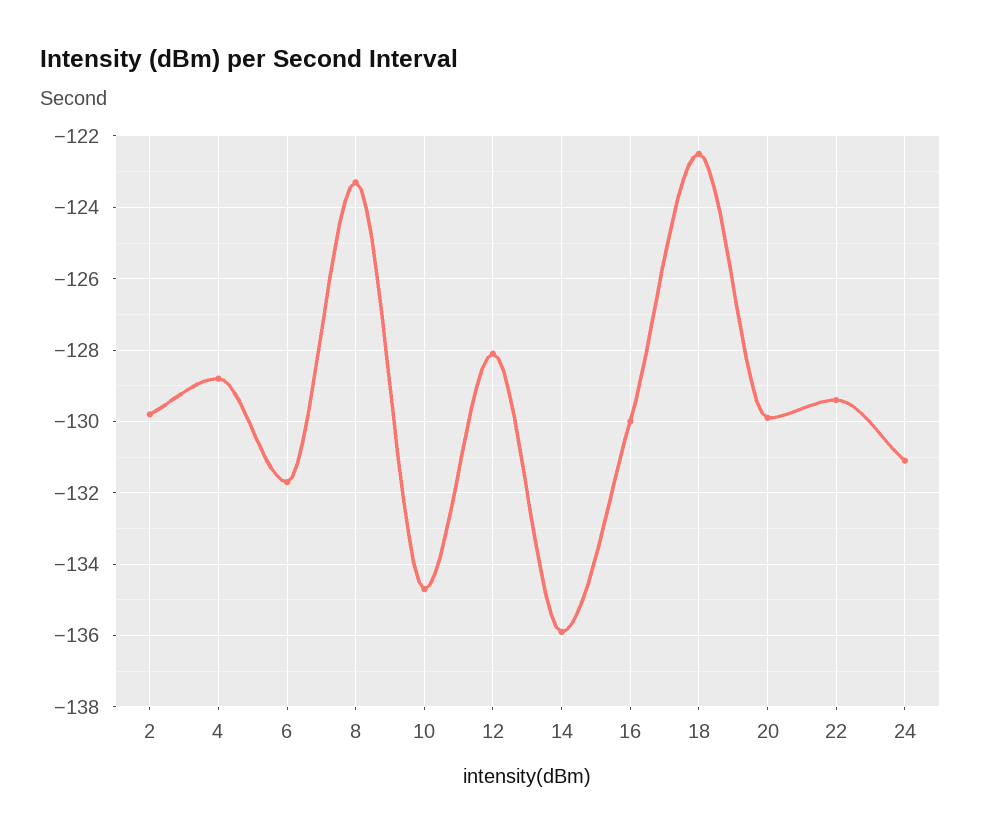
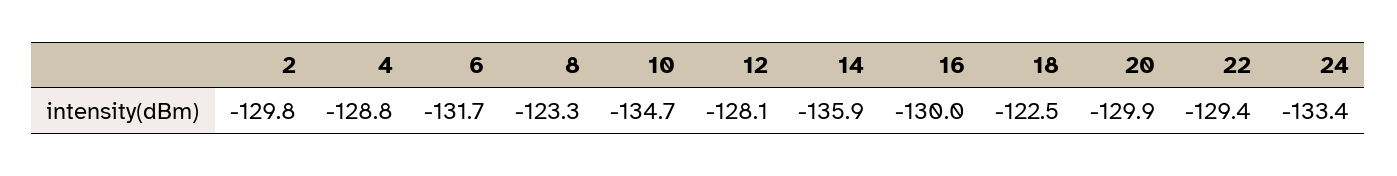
24: -131 -> -133.4

